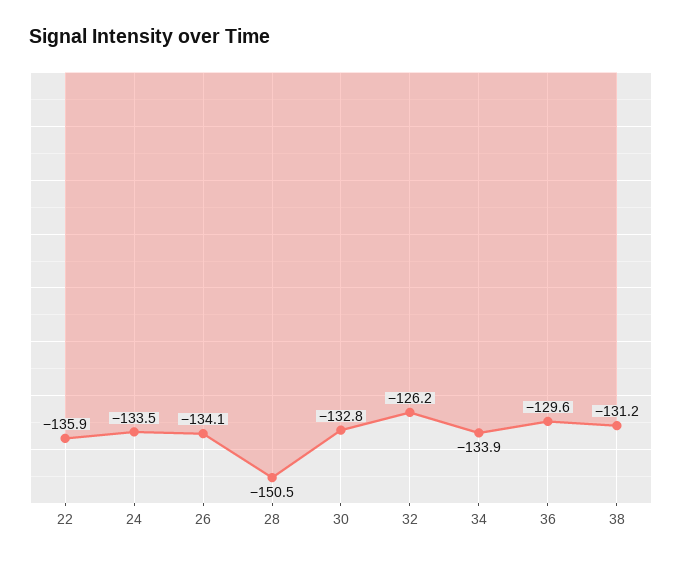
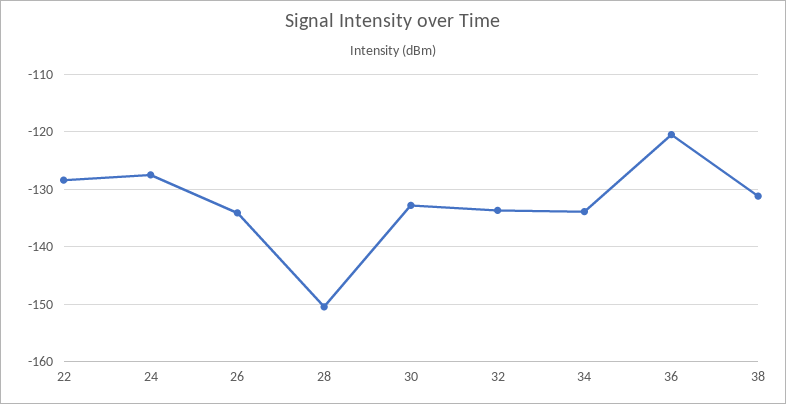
22: -135.9 -> -128
24: -133.5 -> -128
32: -126.2 -> -134
36: -129.6 -> -120

